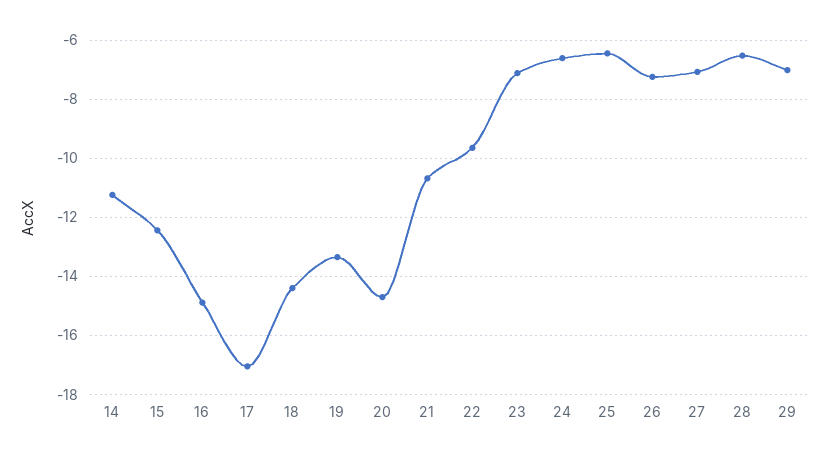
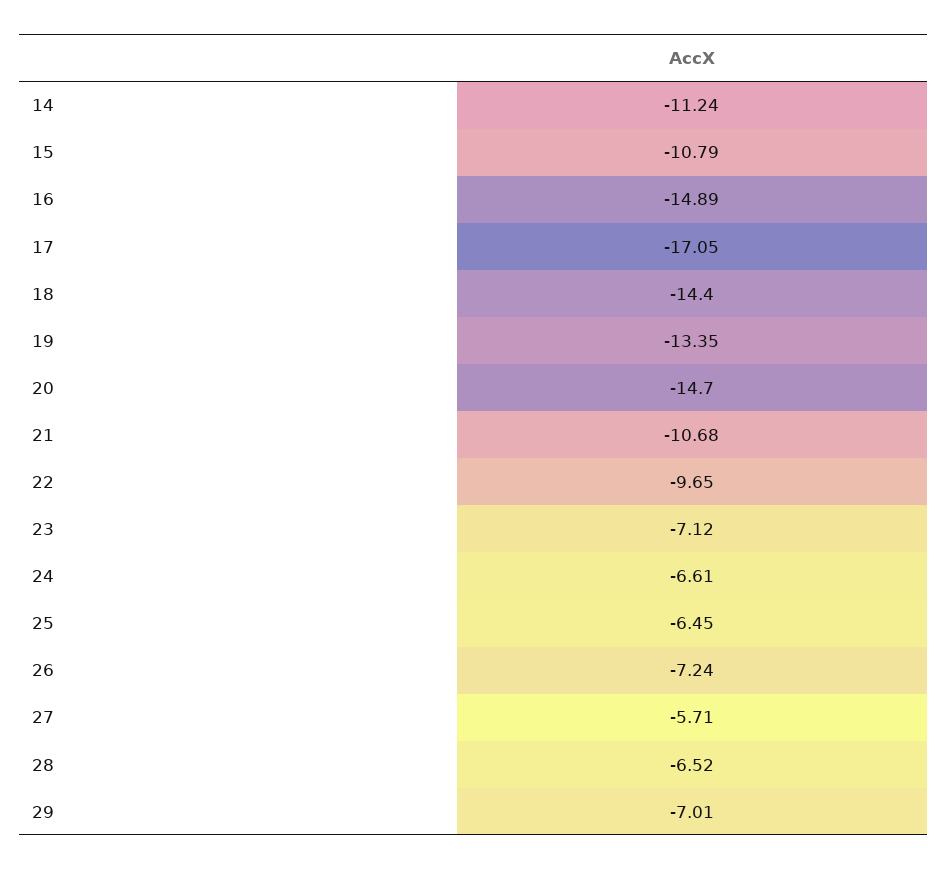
15: -12.5 -> -10.79
27: -7 -> -5.71

